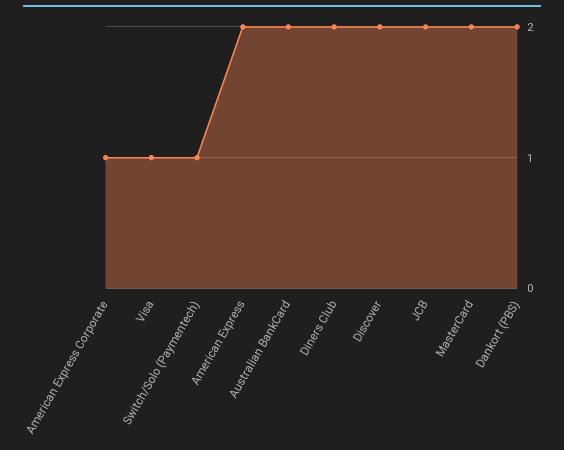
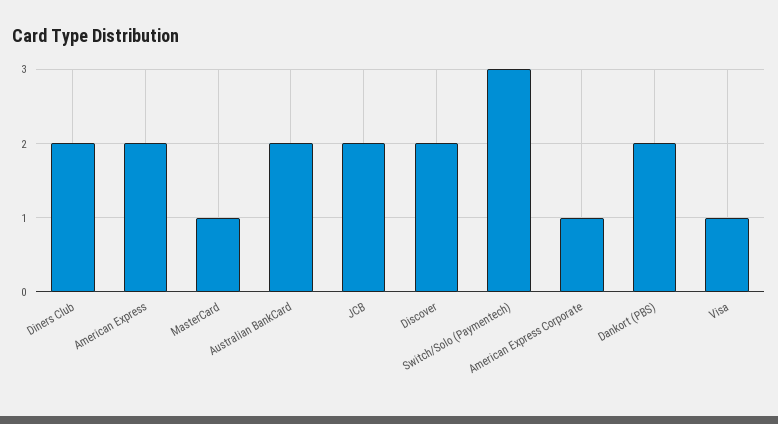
Switch/Solo (Paymentech): 1 -> 3
MasterCard: 2 -> 1

